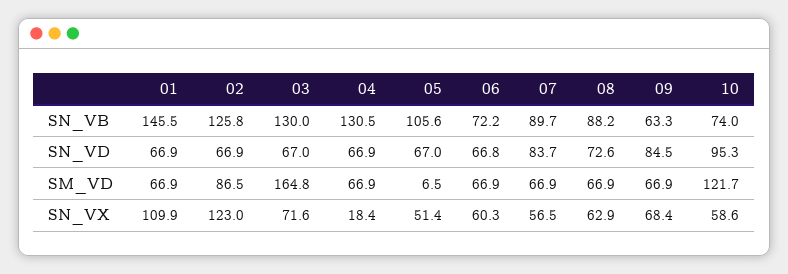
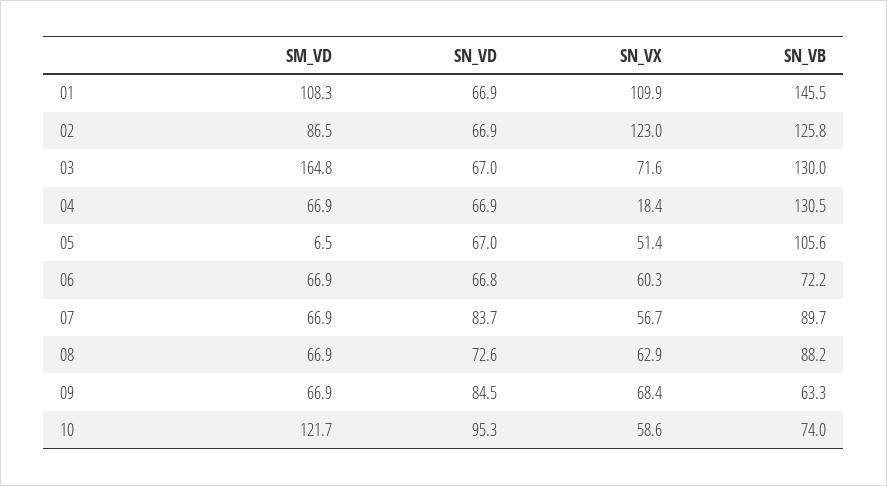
01, SM_VD: 66.9 -> 108.3
07, SN_VX: 56.5 -> 56.7

